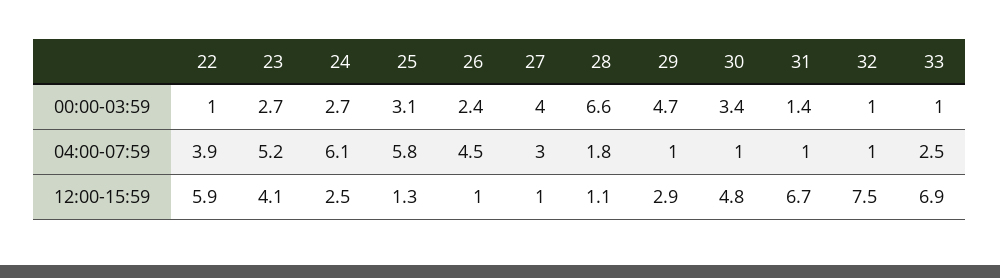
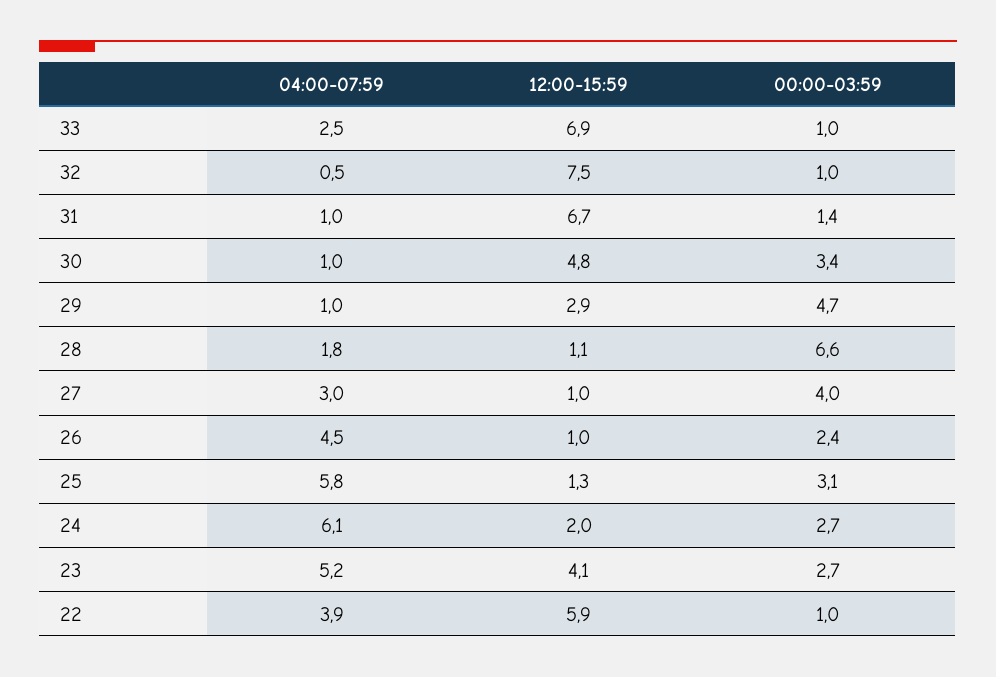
32, 04:00-07:59: 1 -> 0.5
24, 12:00-15:59: 2.5 -> 2

